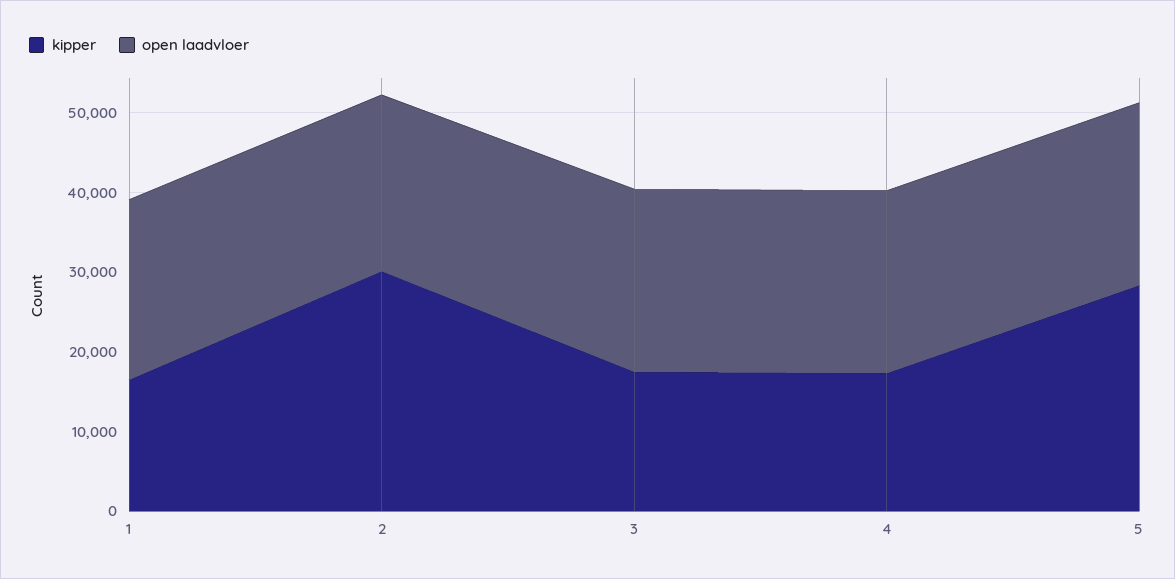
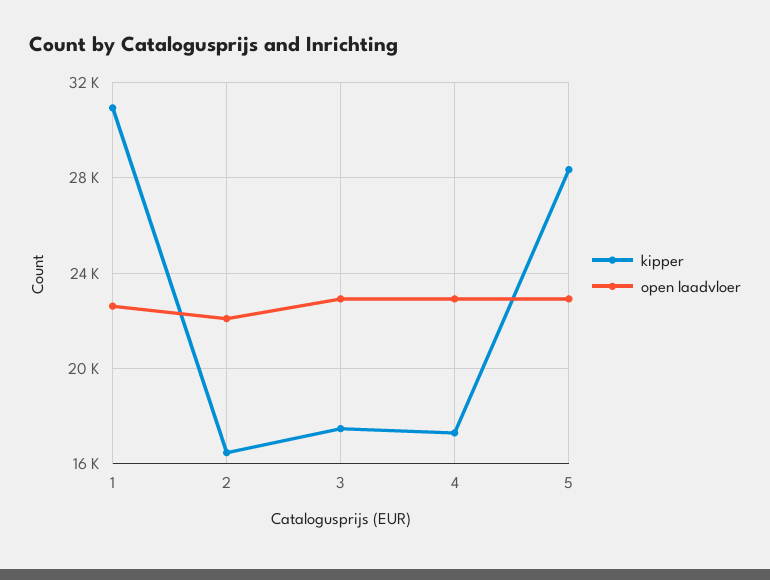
kipper, 1: 16000 -> 31000
kipper, 2: 30000 -> 16500

